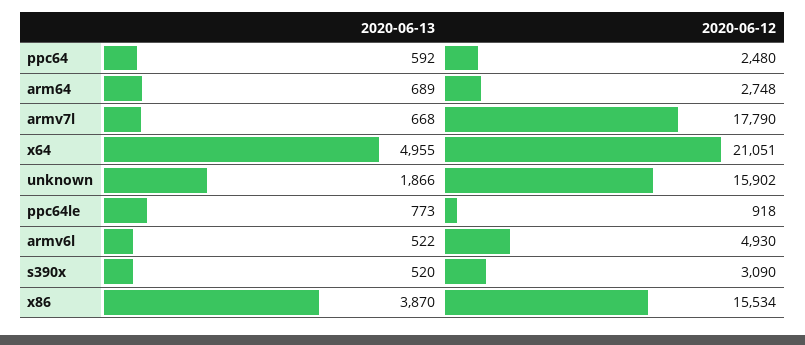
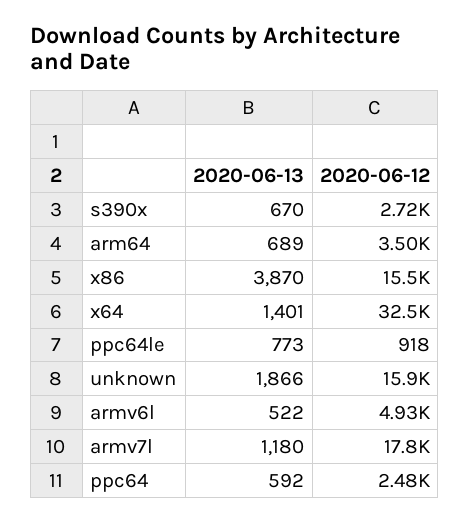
2020-06-12, arm64: 2748 -> 3500
2020-06-13, armv7l: 668 -> 1180
2020-06-13, x64: 4955 -> 1401
2020-06-12, x64: 21051 -> 32500
2020-06-13, s390x: 520 -> 670
2020-06-12, s390x: 3090 -> 2720

